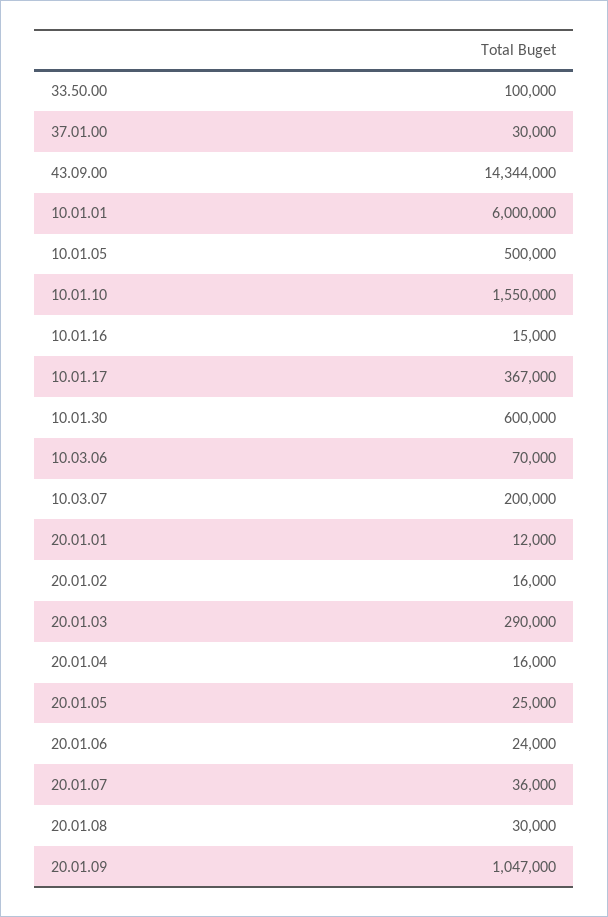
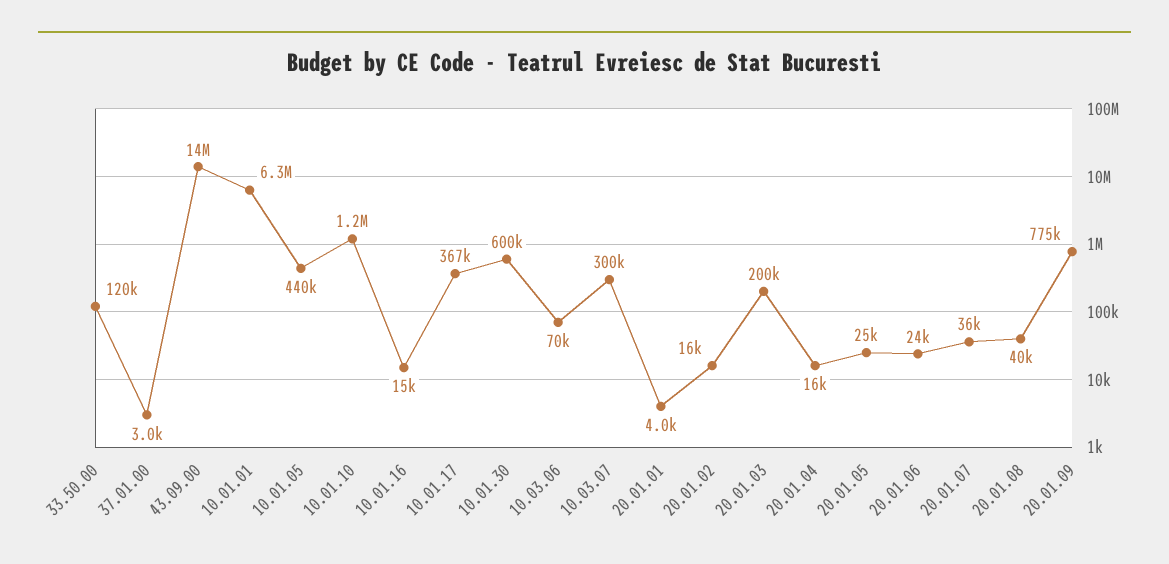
33.50.00: 100000 -> 120000
37.01.00: 30000 -> 3000
10.01.01: 6000000 -> 6300000
10.01.05: 500000 -> 440000
10.01.10: 1550000 -> 1200000
10.03.07: 200000 -> 300000
20.01.01: 12000 -> 4000
20.01.03: 290000 -> 200000
20.01.08: 30000 -> 40000
20.01.09: 1047000 -> 775000

